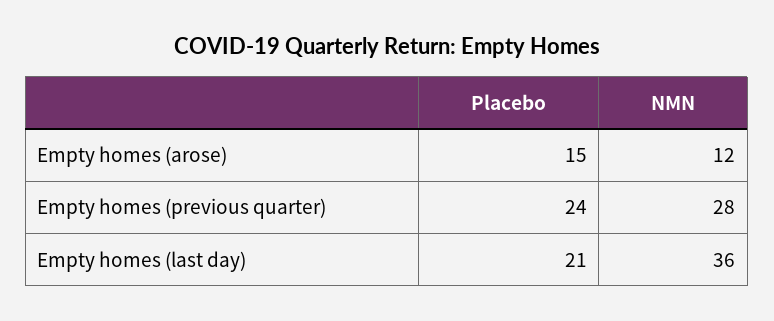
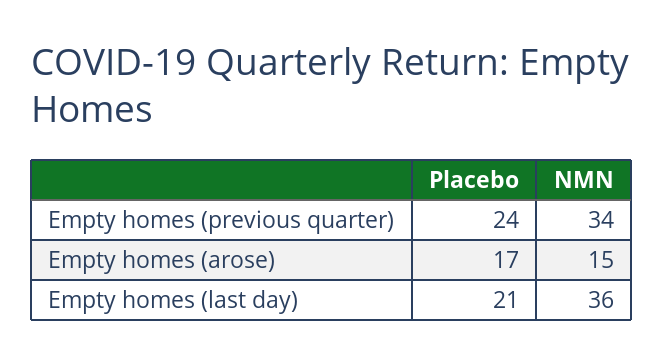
Placebo, Empty homes (arose): 15 -> 17
NMN, Empty homes (arose): 12 -> 15
NMN, Empty homes (previous quarter): 28 -> 34

